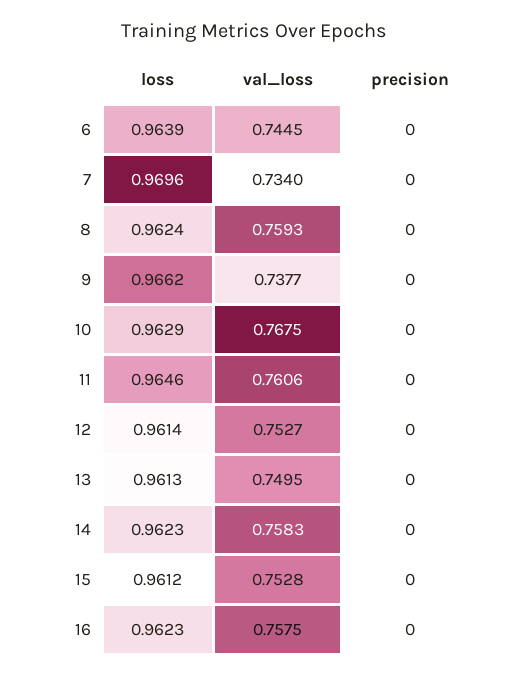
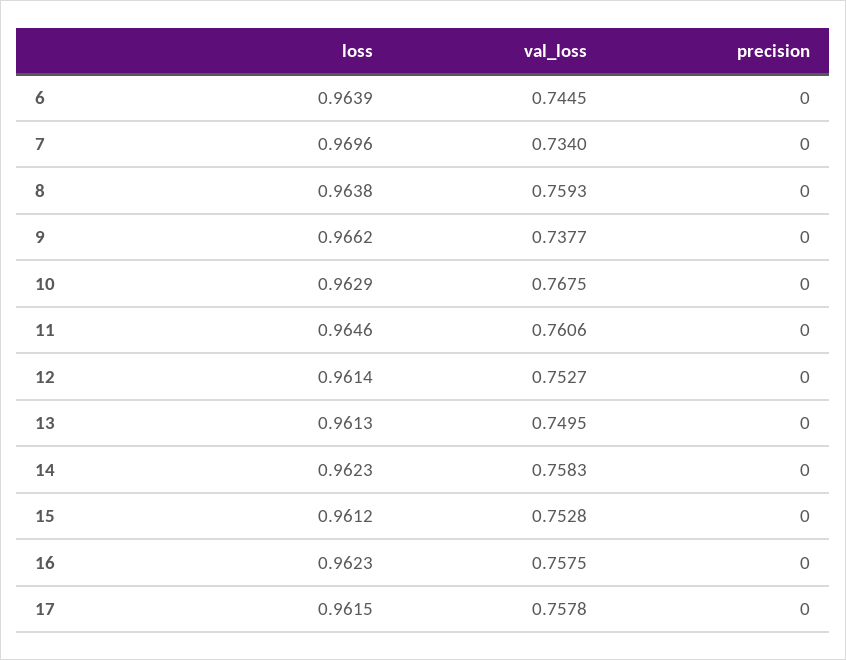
loss, 8: 0.9624 -> 0.9638
loss, 17: none -> 0.9615
val_loss, 17: none -> 0.7578
precision, 17: none -> 0

